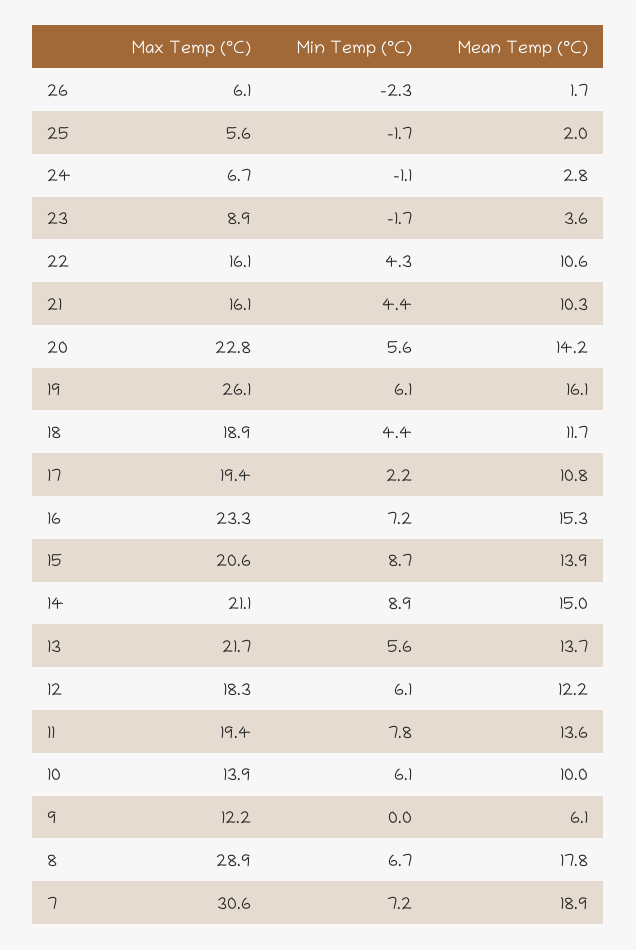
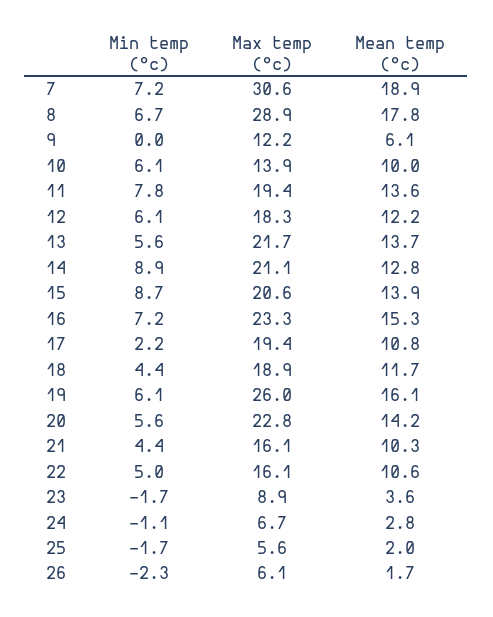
Min Temp (°C), 22: 4.3 -> 5
Max Temp (°C), 19: 26.1 -> 26
Mean Temp (°C), 14: 15 -> 12.8

